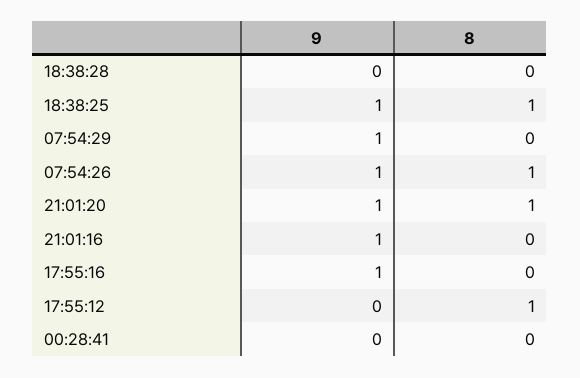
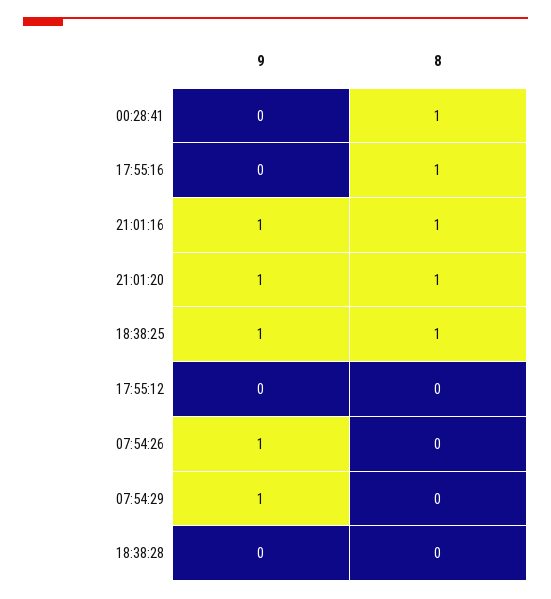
8, 07:54:26: 1 -> 0
8, 21:01:16: 0 -> 1
9, 17:55:16: 1 -> 0
8, 17:55:16: 0 -> 1
8, 17:55:12: 1 -> 0
8, 00:28:41: 0 -> 1

